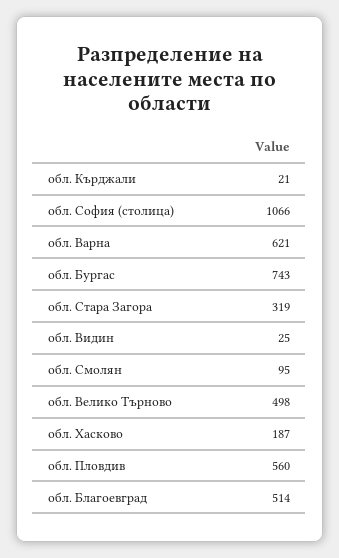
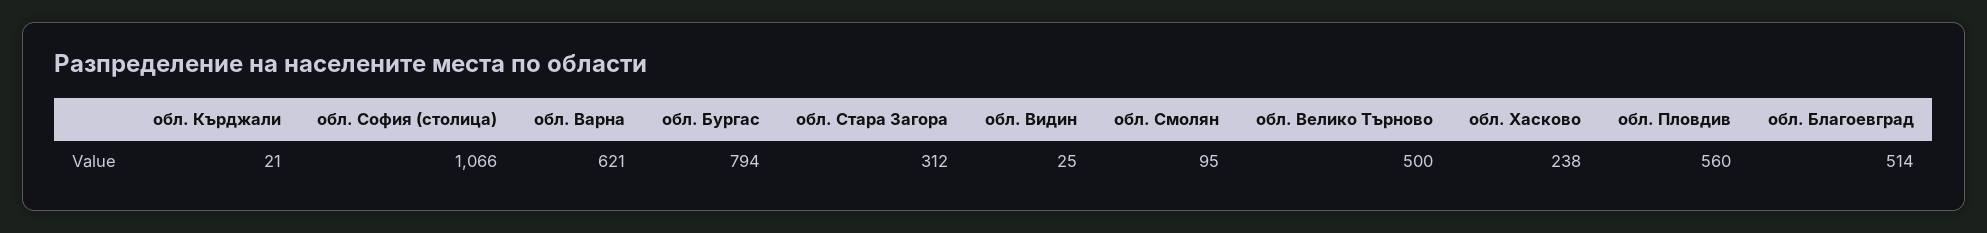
обл. Бургас: 743 -> 794
обл. Стара Загора: 319 -> 312
обл. Велико Търново: 498 -> 500
обл. Хасково: 187 -> 238

